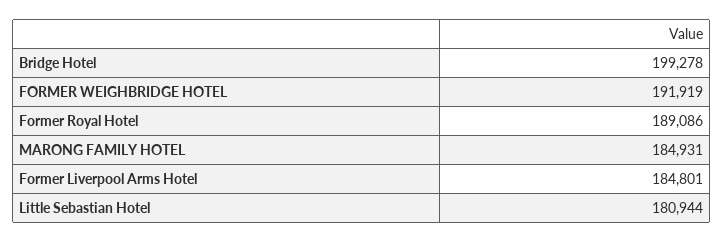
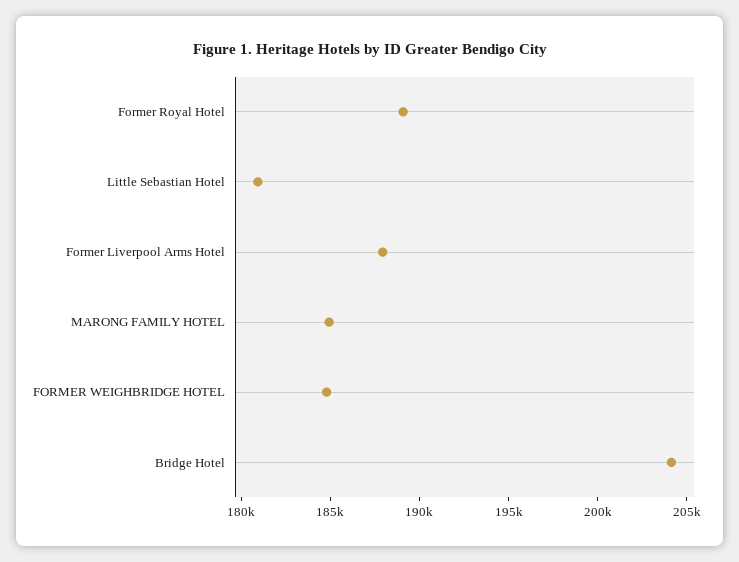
Bridge Hotel: 199278 -> 204000
FORMER WEIGHBRIDGE HOTEL: 191919 -> 185000
Former Liverpool Arms Hotel: 184801 -> 188000

